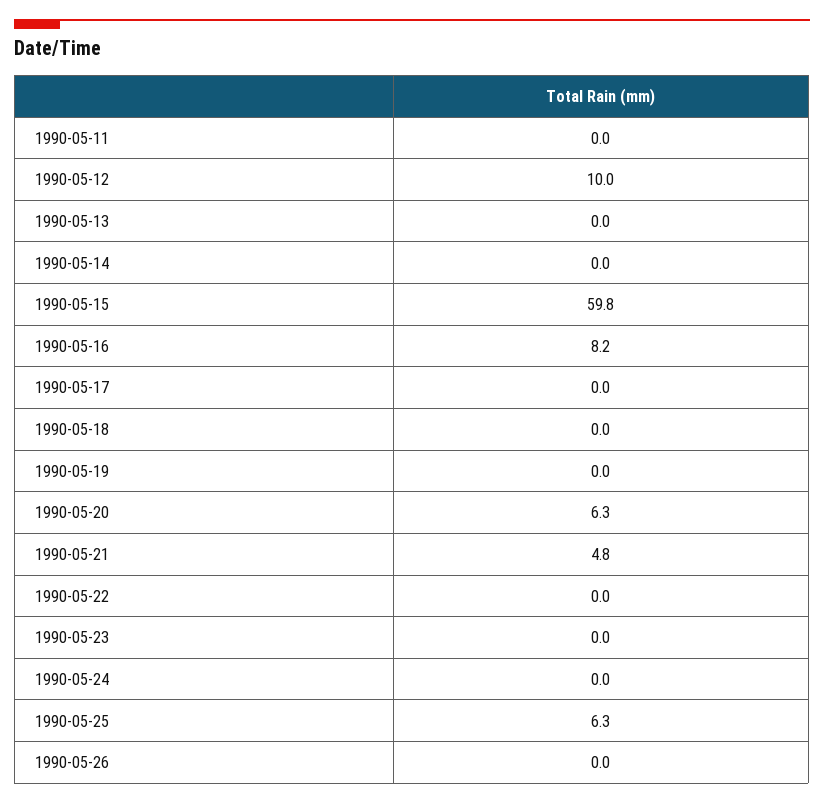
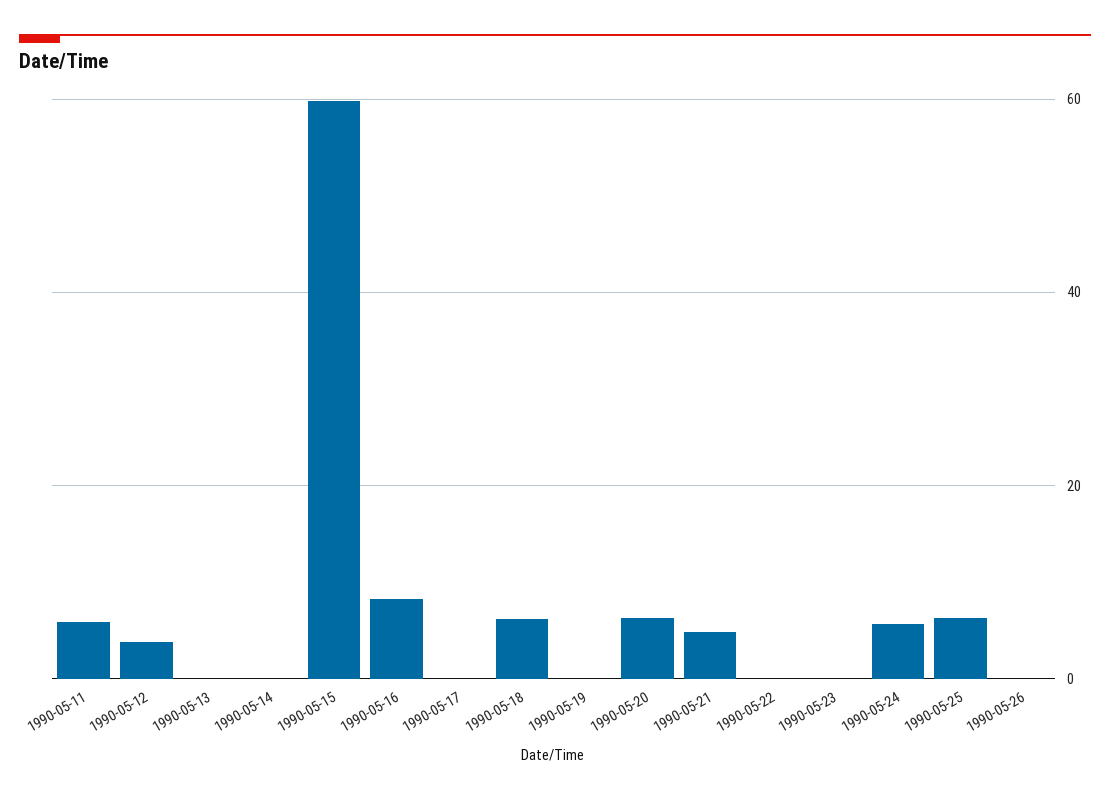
1990-05-11: 0 -> 6
1990-05-12: 10 -> 4
1990-05-18: 0 -> 6
1990-05-24: 0 -> 6

